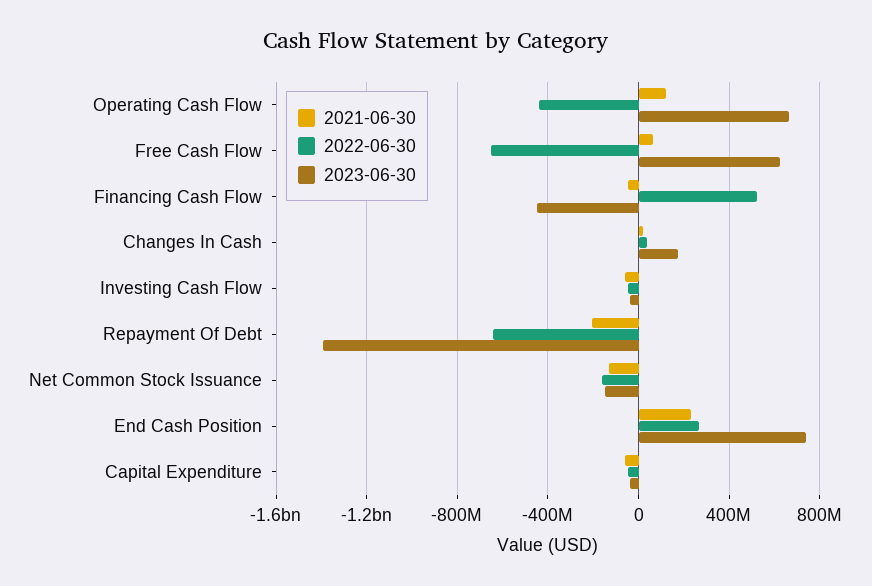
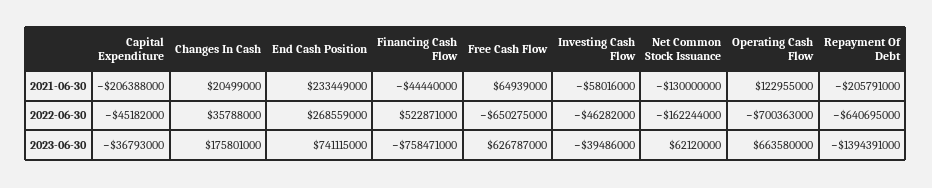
2022-06-30, Operating Cash Flow: -450000000 -> -700363000
2023-06-30, Financing Cash Flow: -450000000 -> -758471000
2023-06-30, Net Common Stock Issuance: -150000000 -> 62120000
2021-06-30, Capital Expenditure: -50000000 -> -206388000

